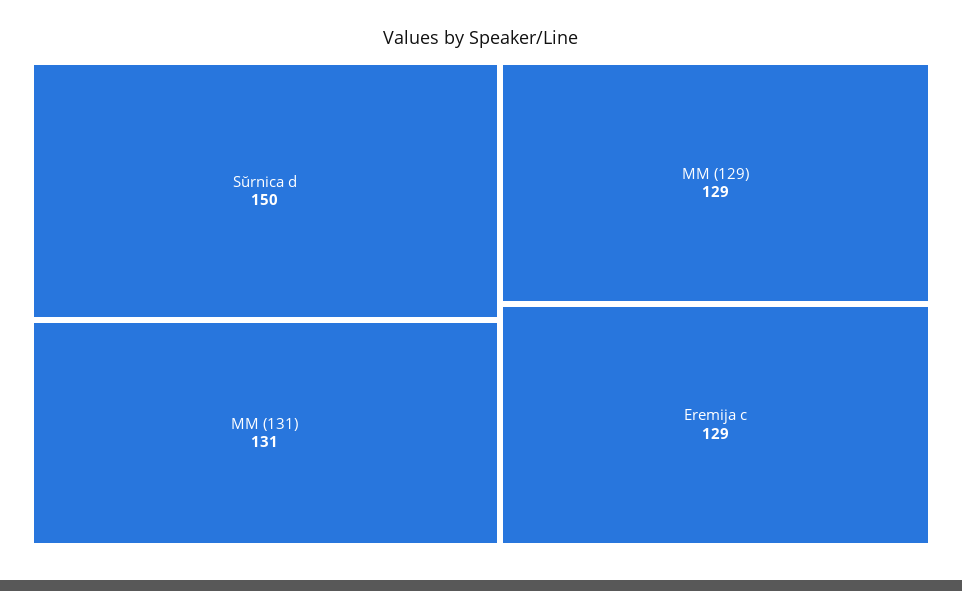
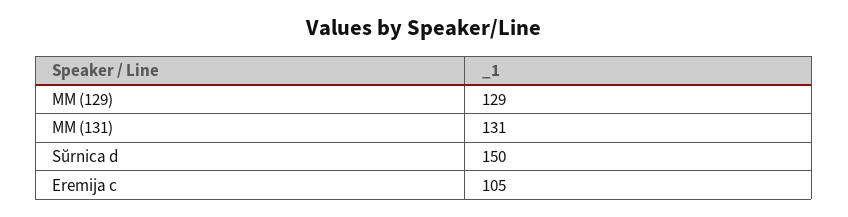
Eremija c: 129 -> 105

